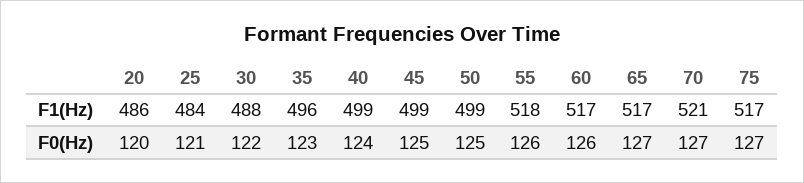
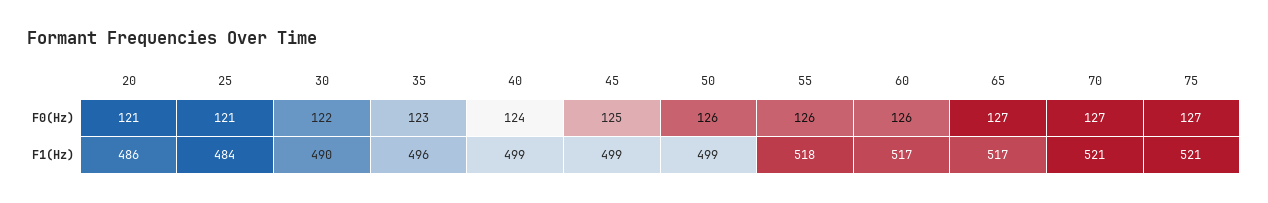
30, F1(Hz): 488 -> 490
75, F1(Hz): 517 -> 521
20, F0(Hz): 120 -> 121
50, F0(Hz): 125 -> 126

